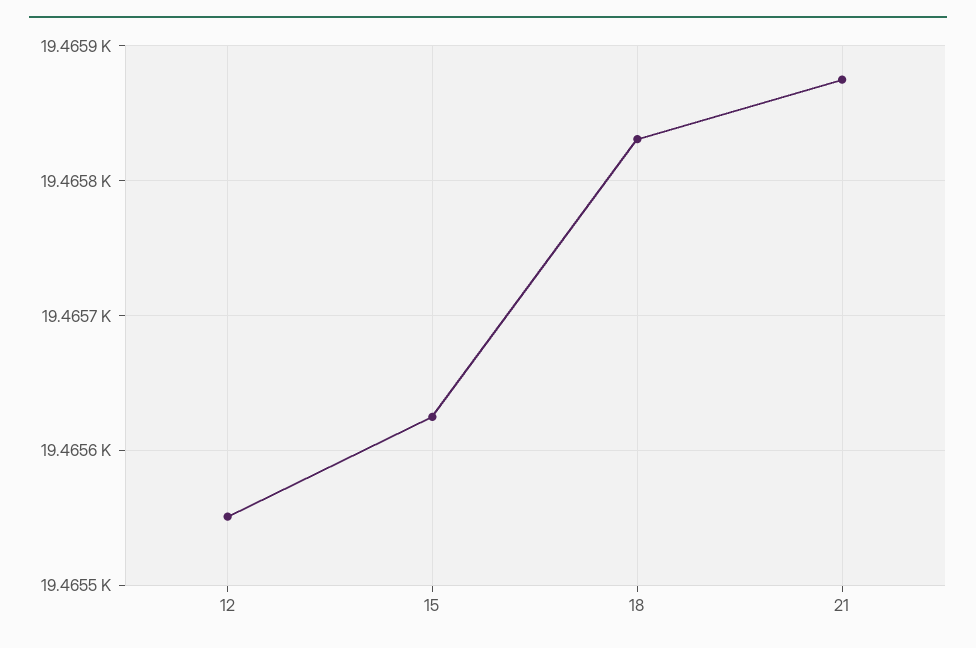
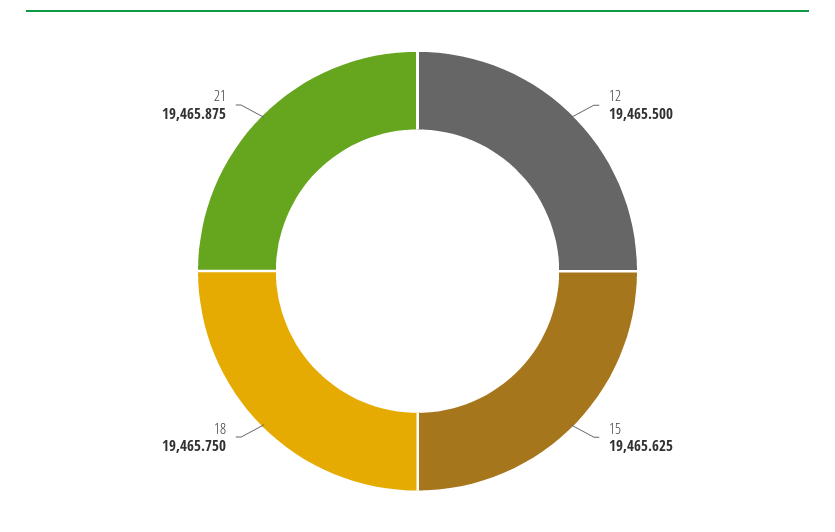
12: 19465.55 -> 19465.5
18: 19465.83 -> 19465.75

